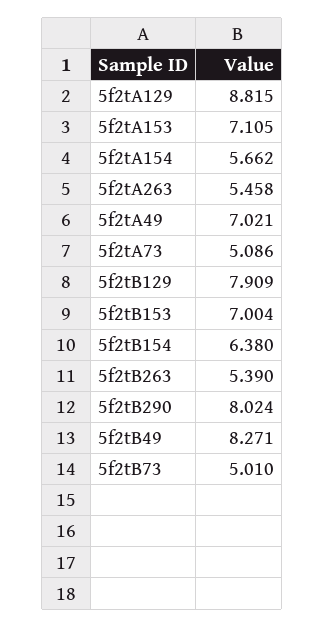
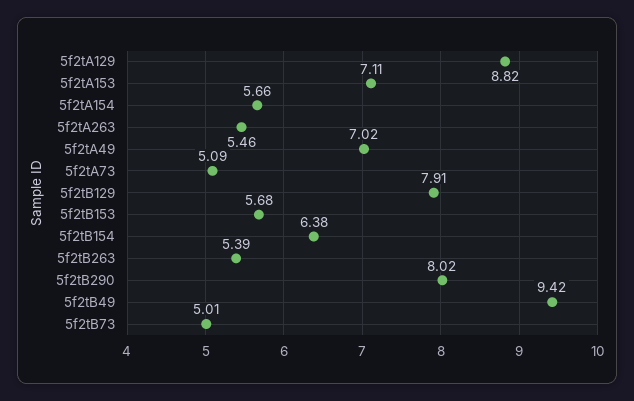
5f2tB153: 7.004 -> 5.68
5f2tB49: 8.271 -> 9.42

